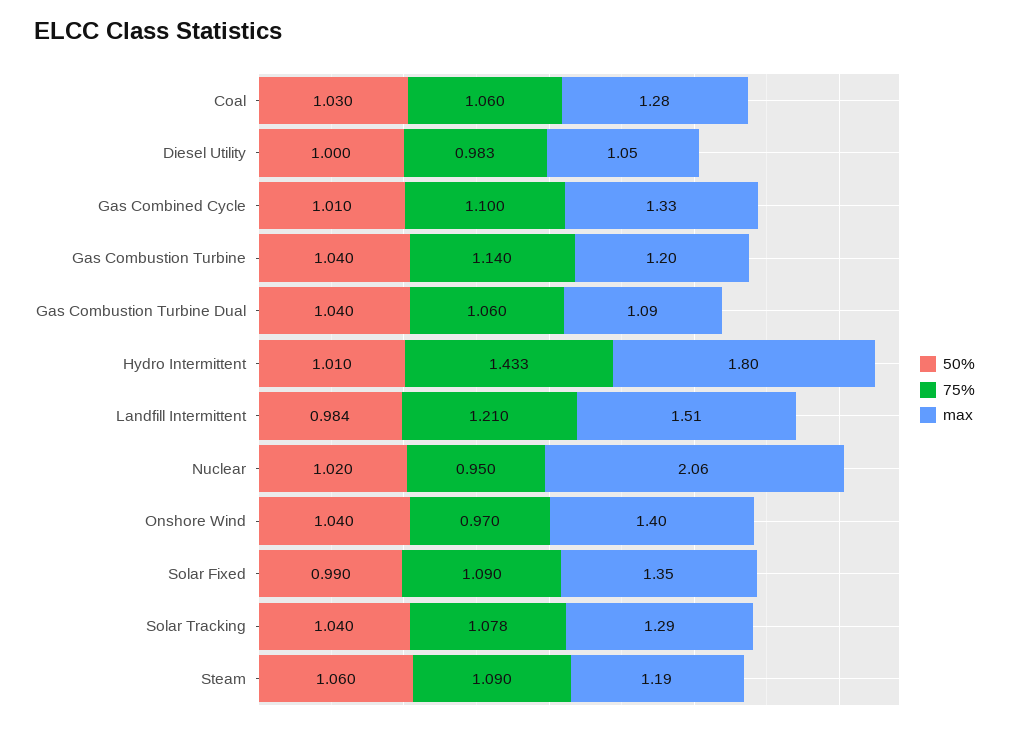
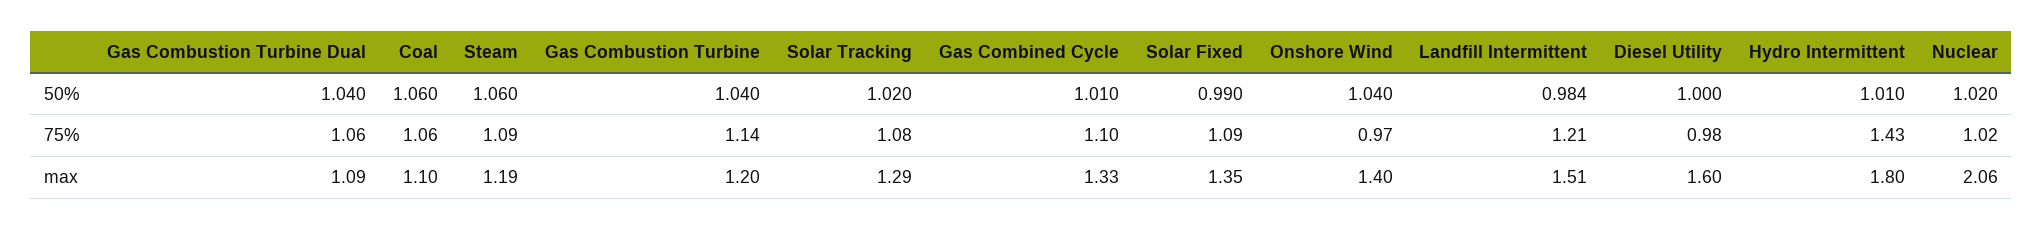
50%, Coal: 1.03 -> 1.06
max, Coal: 1.28 -> 1.1
max, Diesel Utility: 1.05 -> 1.6
75%, Nuclear: 0.95 -> 1.02
50%, Solar Tracking: 1.04 -> 1.02

